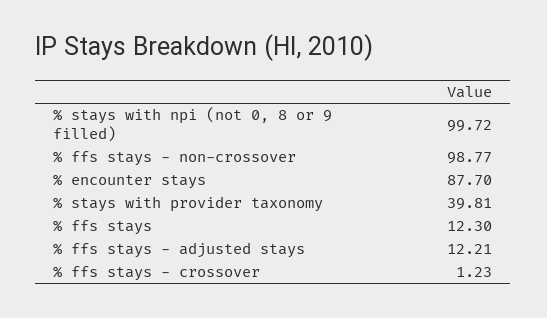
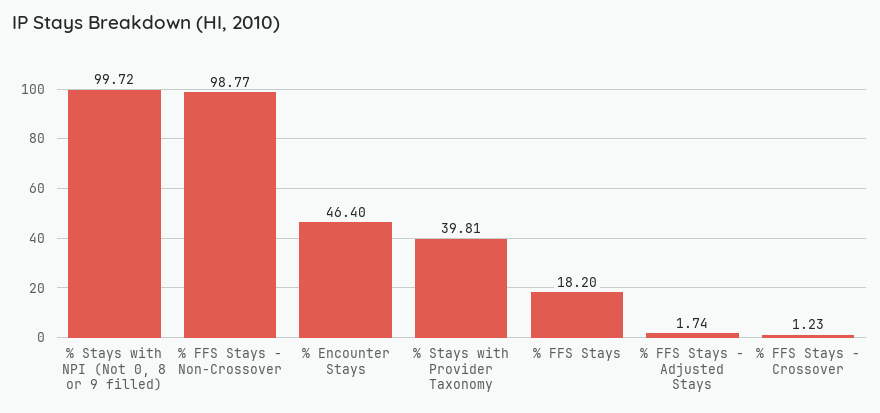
% encounter stays: 87.7 -> 46.4
% ffs stays: 12.3 -> 18.2
% ffs stays - adjusted stays: 12.21 -> 1.74

